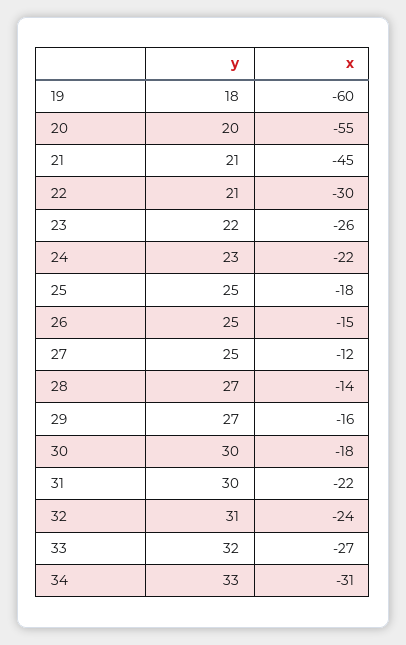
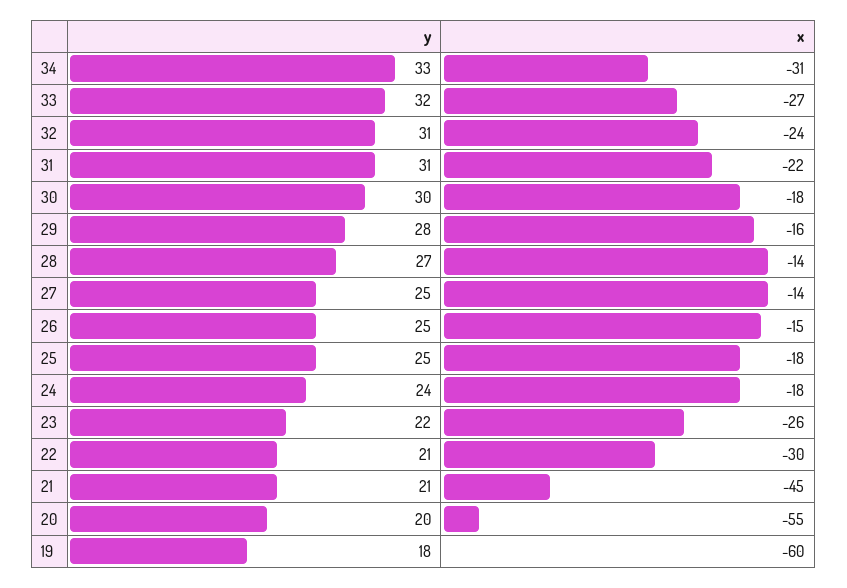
y, 24: 23 -> 24
x, 24: -22 -> -18
x, 27: -12 -> -14
y, 29: 27 -> 28
y, 31: 30 -> 31

